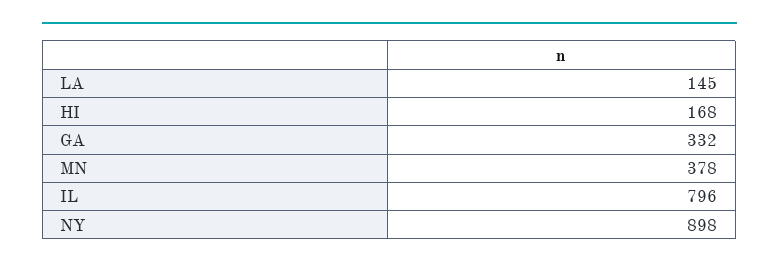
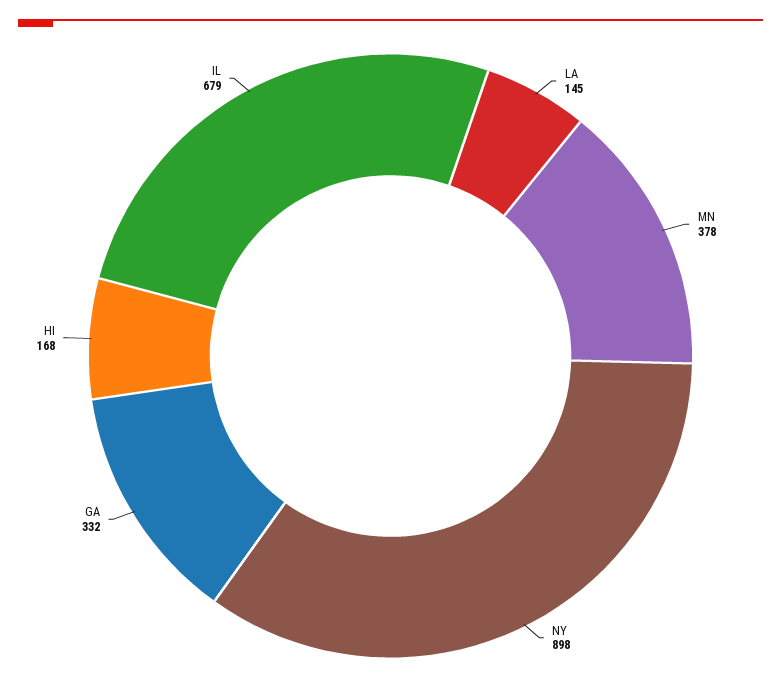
IL: 796 -> 679

